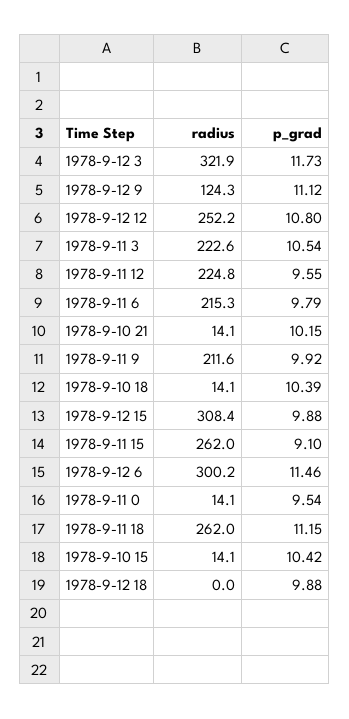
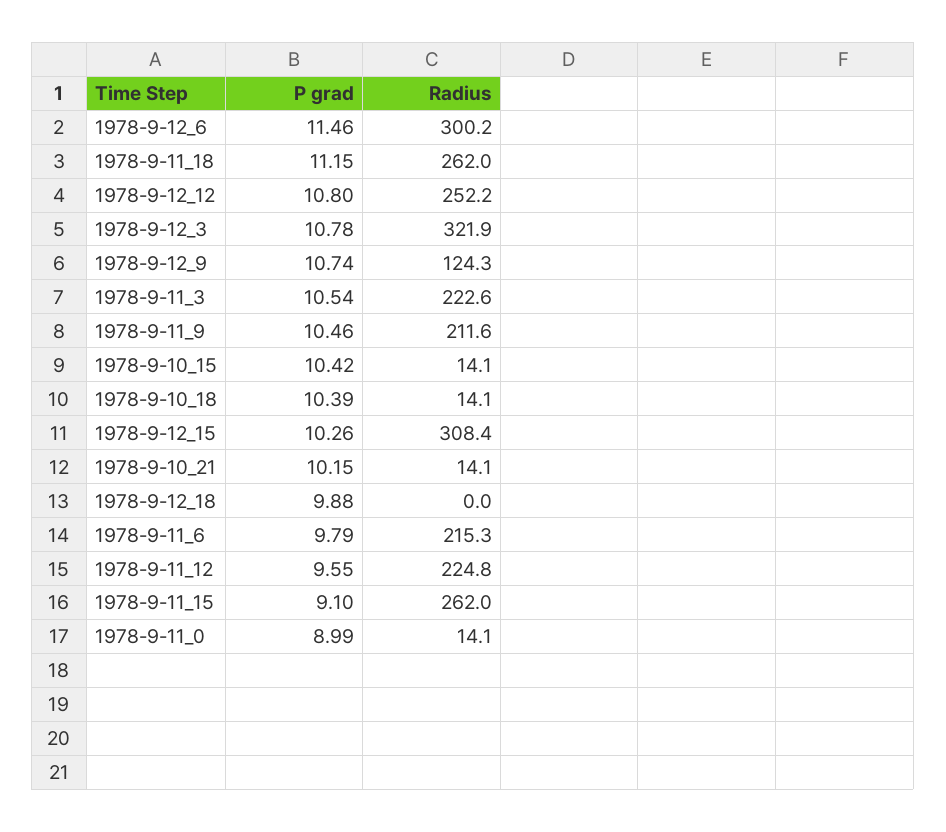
p_grad, 1978-9-12 3: 11.73 -> 10.78
p_grad, 1978-9-12 9: 11.12 -> 10.74
p_grad, 1978-9-11 9: 9.92 -> 10.46
p_grad, 1978-9-12 15: 9.88 -> 10.26
p_grad, 1978-9-11 0: 9.54 -> 8.99

